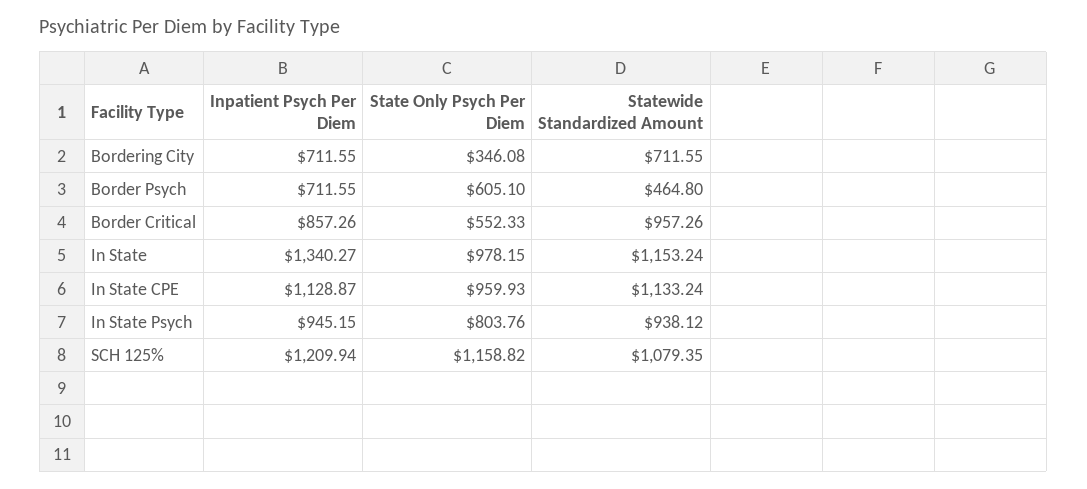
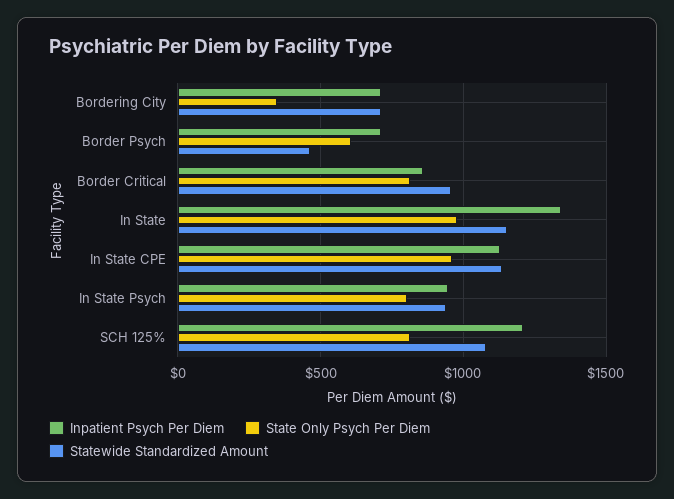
State Only Psych Per Diem, Border Critical: 552.33 -> 800
State Only Psych Per Diem, SCH 125%: 1158.82 -> 800

